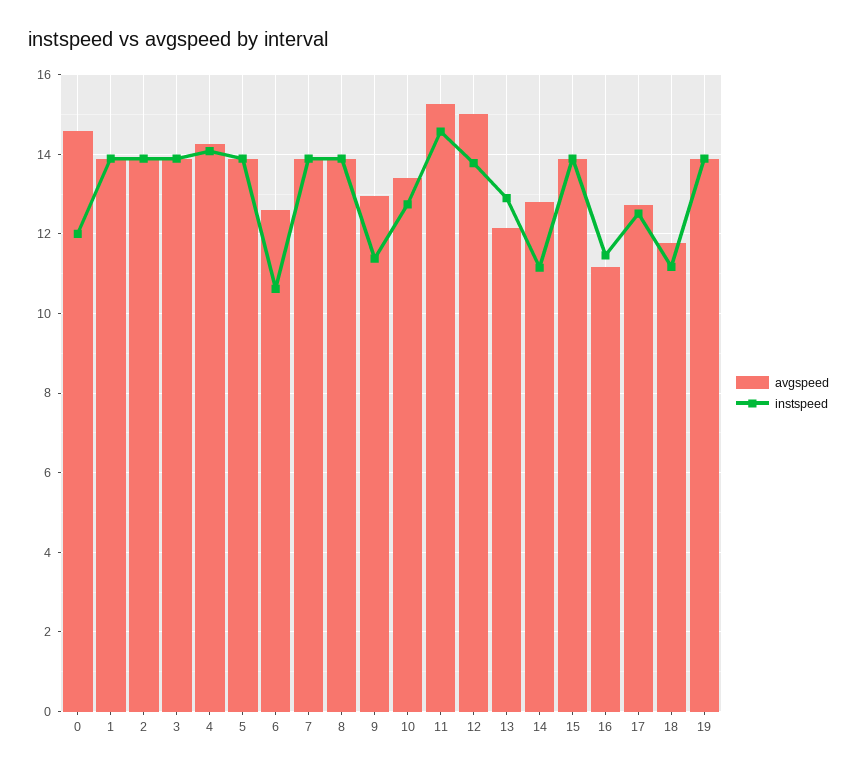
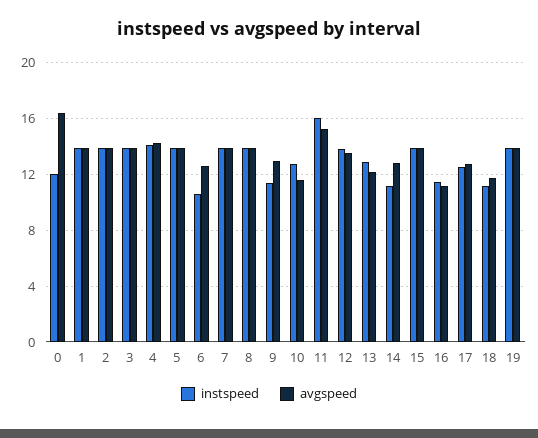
avgspeed, 0: 14.6 -> 16.5
avgspeed, 10: 13.4 -> 11.5
instspeed, 11: 14.6 -> 16
avgspeed, 12: 15 -> 13.5

